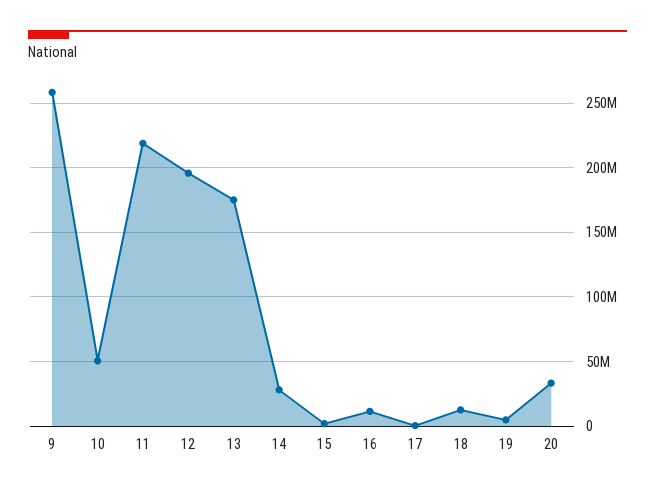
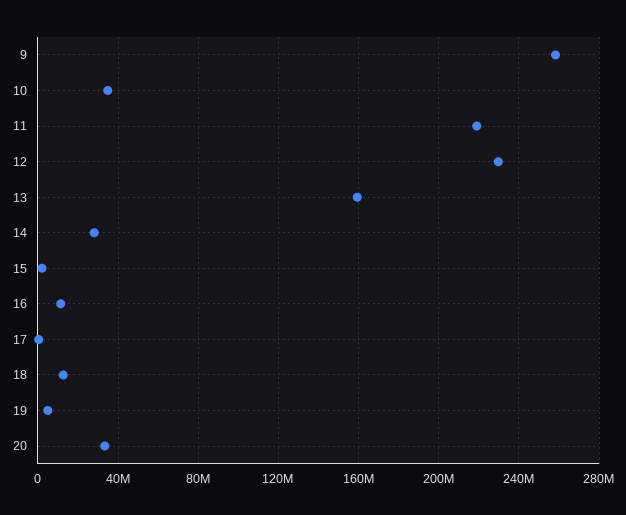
10: 50000000 -> 35000000
12: 195000000 -> 230000000
13: 175000000 -> 160000000

